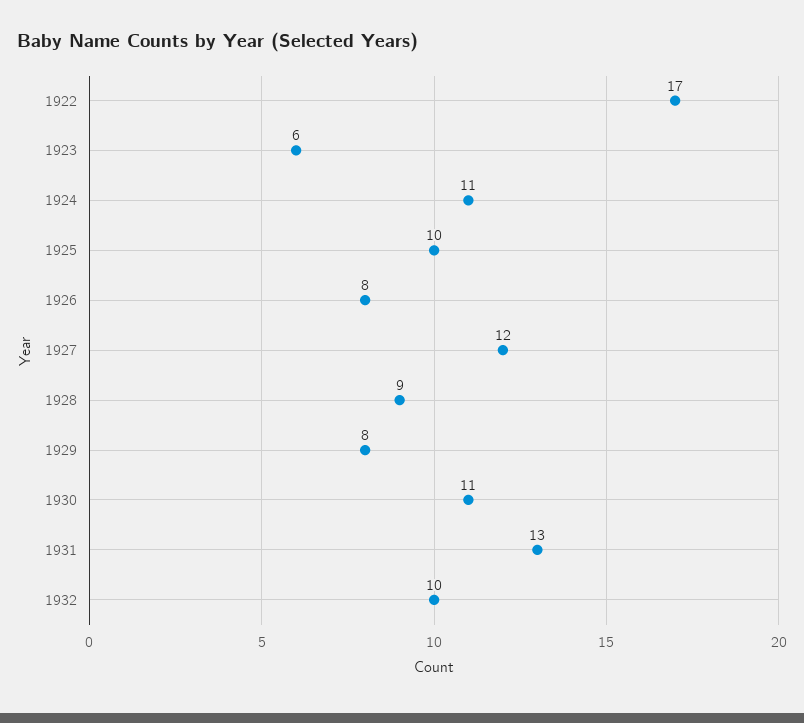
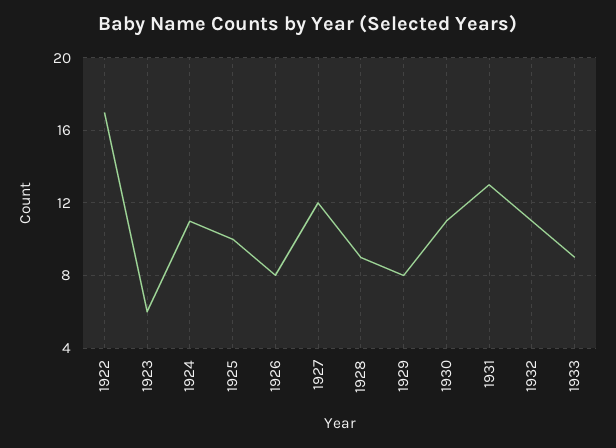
1932: 10 -> 11
1933: none -> 9

